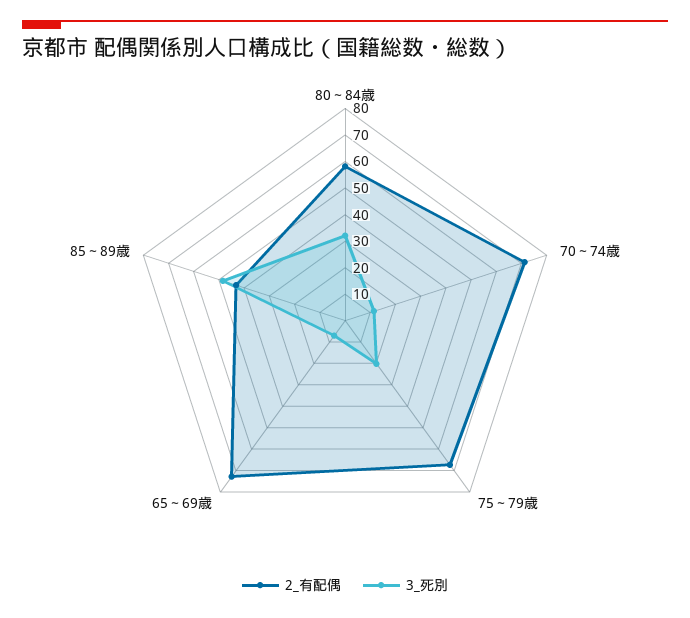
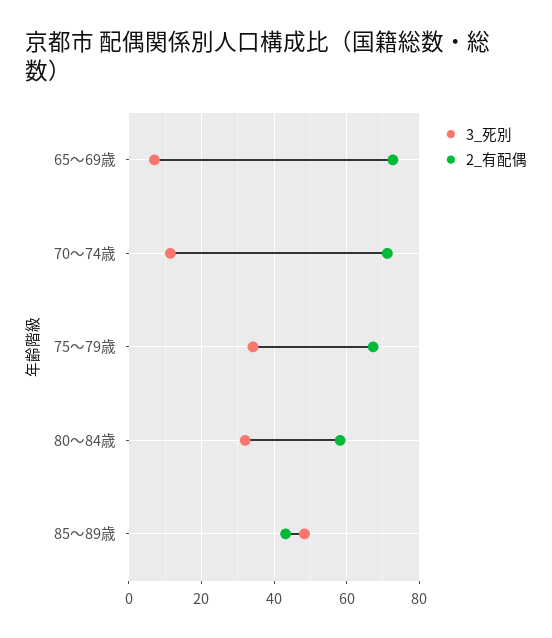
3_死別, 75～79歳: 20 -> 34

